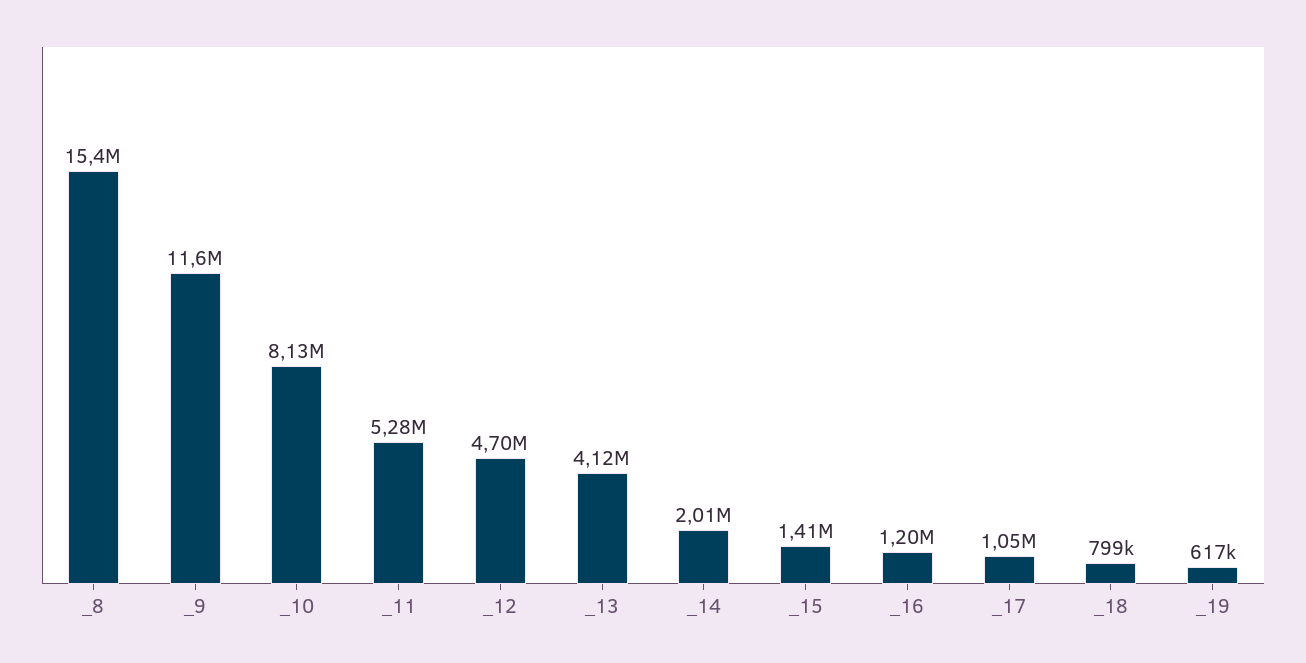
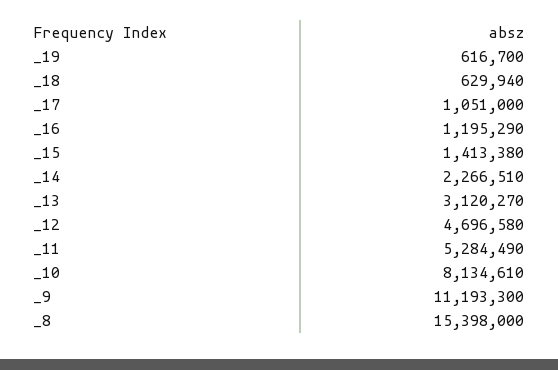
_9: 11600000 -> 11193300
_13: 4120000 -> 3120270
_14: 2010000 -> 2266510
_18: 799000 -> 629940

